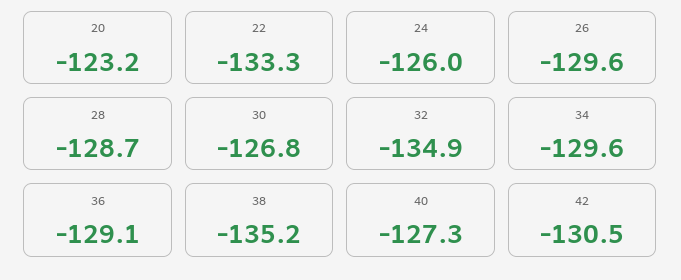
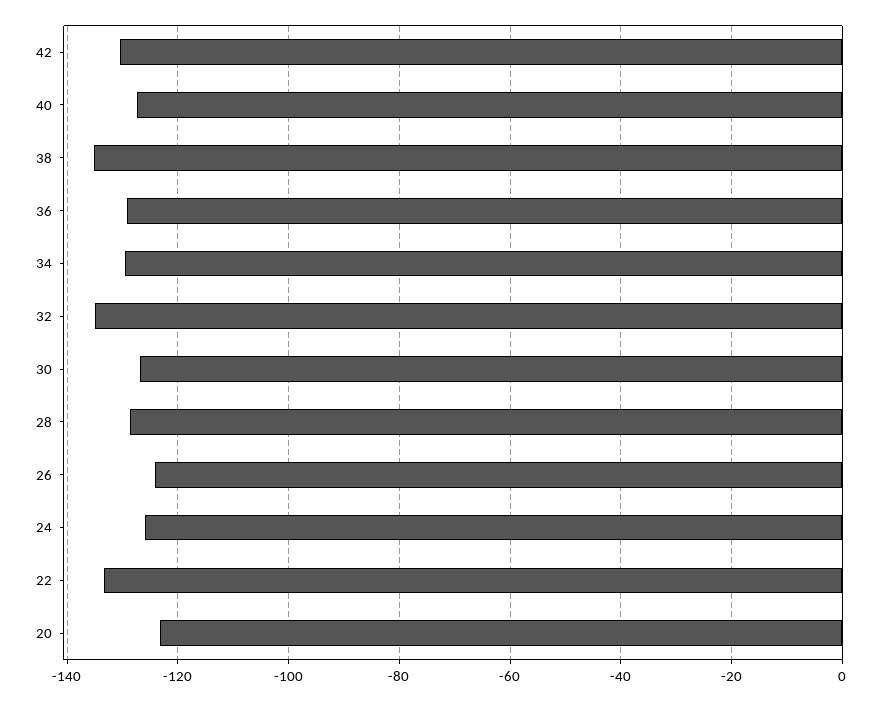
26: -129.6 -> -124

